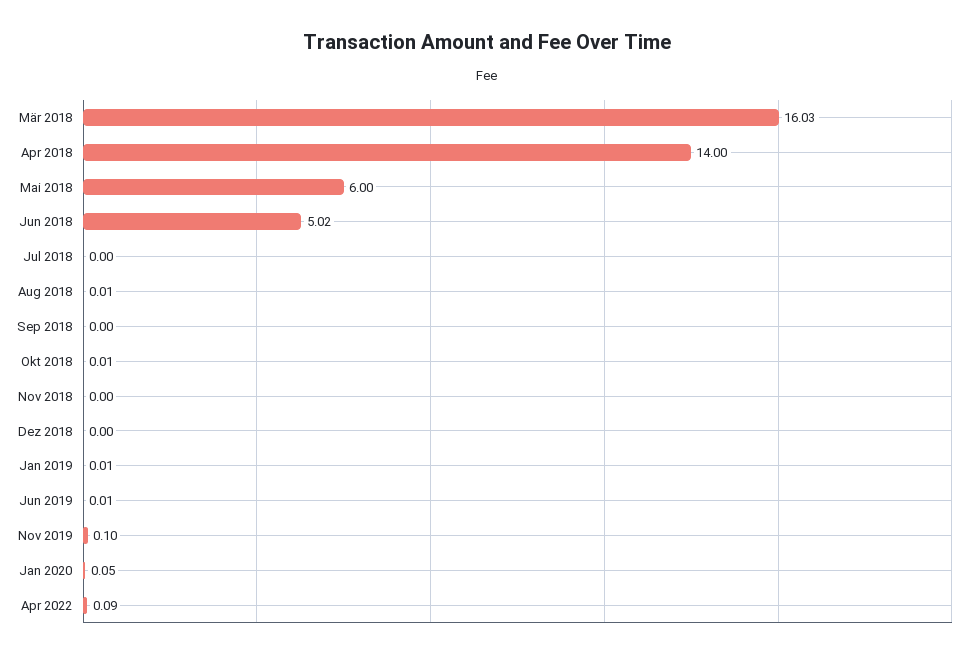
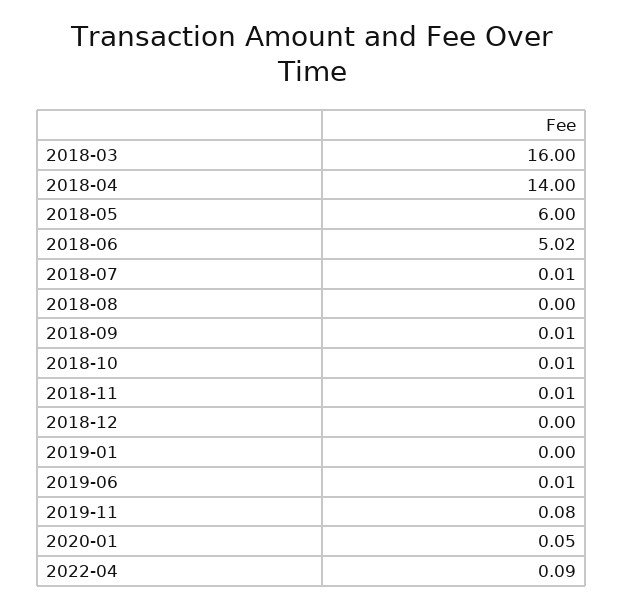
Mär 2018: 16.03 -> 16
Jul 2018: 0 -> 0.01
Aug 2018: 0.01 -> 0
Sep 2018: 0 -> 0.01
Nov 2018: 0 -> 0.01
Jan 2019: 0.01 -> 0
Nov 2019: 0.1 -> 0.08

